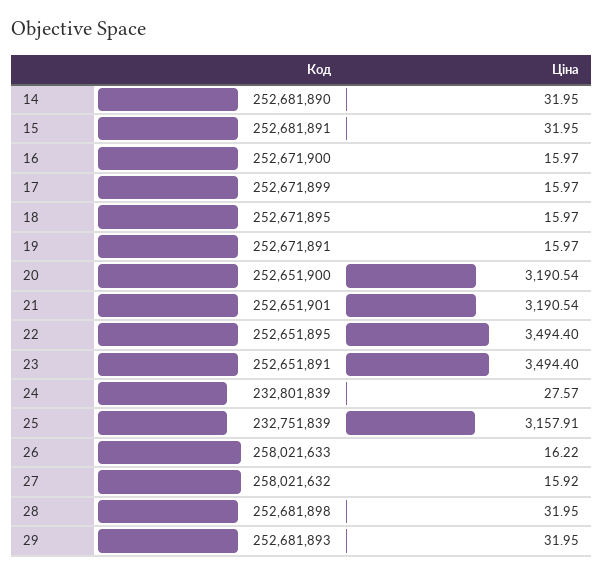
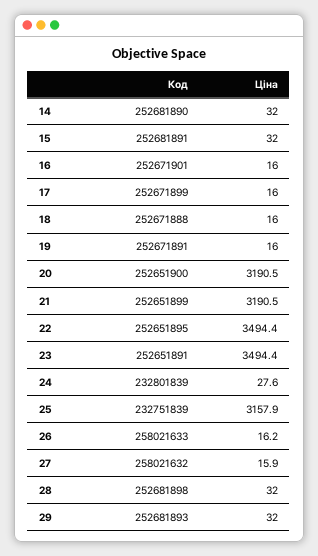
Код, 16: 252671900 -> 252671901
Код, 18: 252671895 -> 252671888
Код, 21: 252651901 -> 252651899

